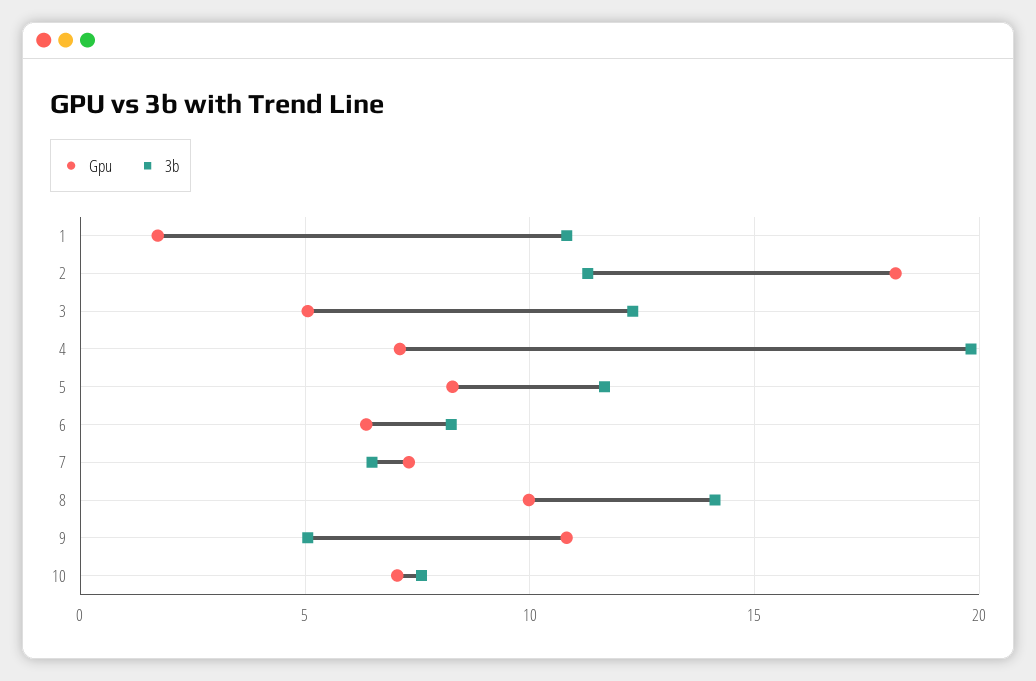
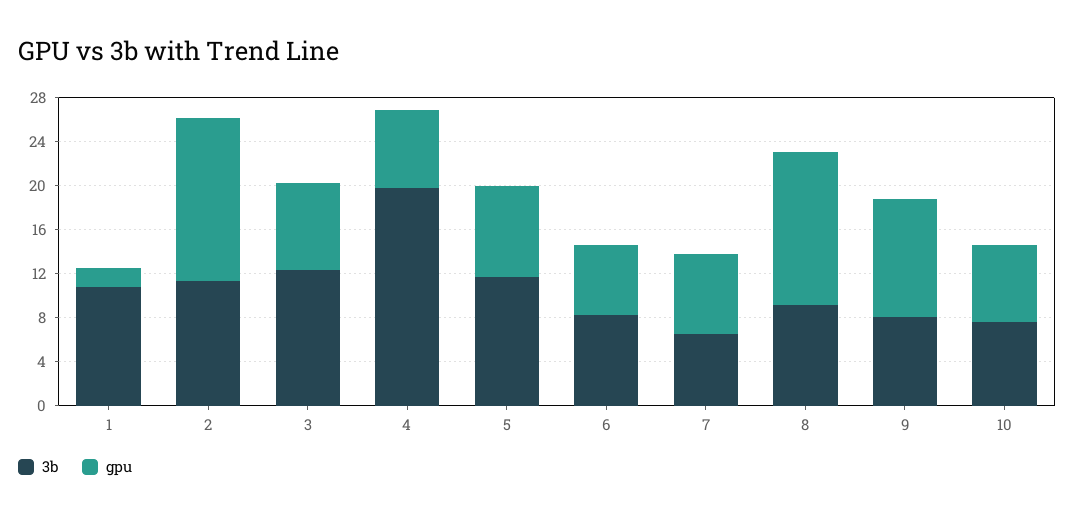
Gpu, 2: 18 -> 15
Gpu, 3: 5 -> 8
Gpu, 8: 10 -> 14
3b, 8: 14 -> 9
3b, 9: 5 -> 8

